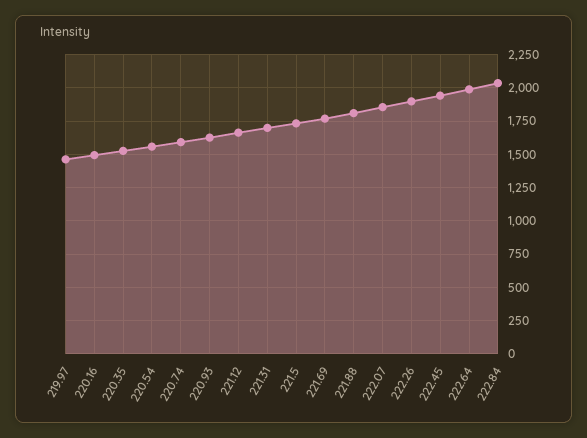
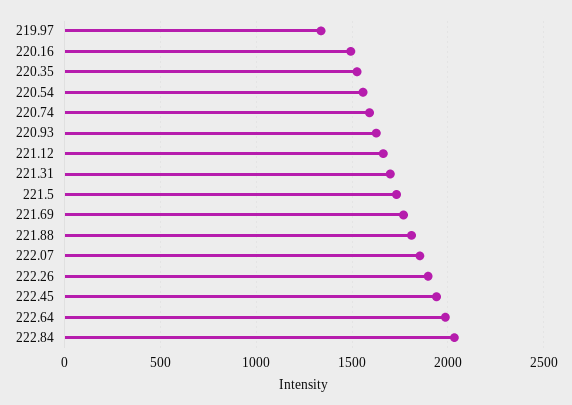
219.97: 1450 -> 1350

